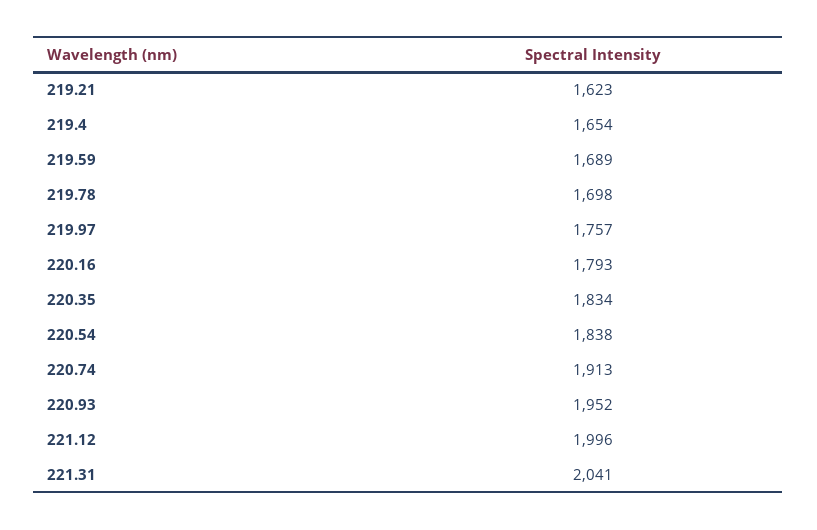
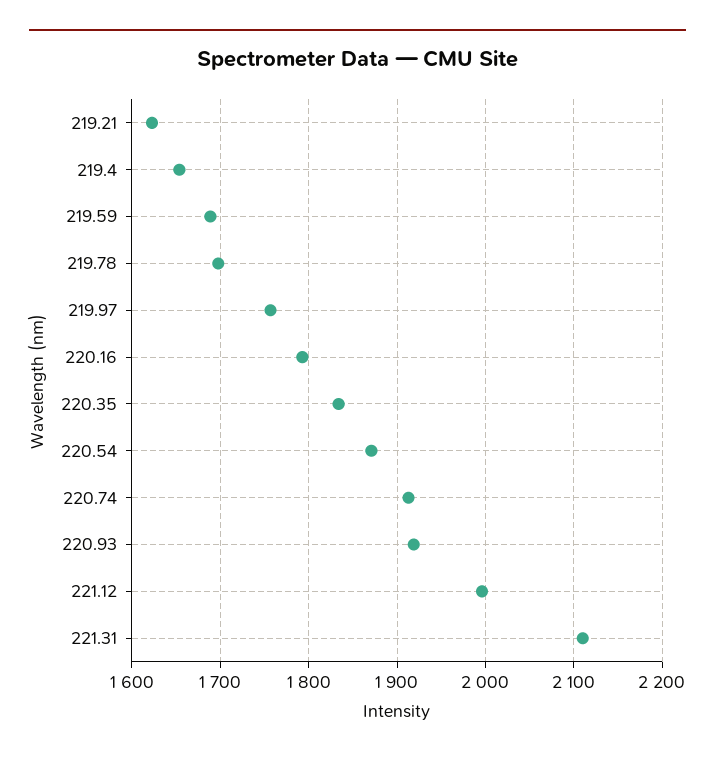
220.54: 1838 -> 1870
220.93: 1952 -> 1920
221.31: 2041 -> 2110

